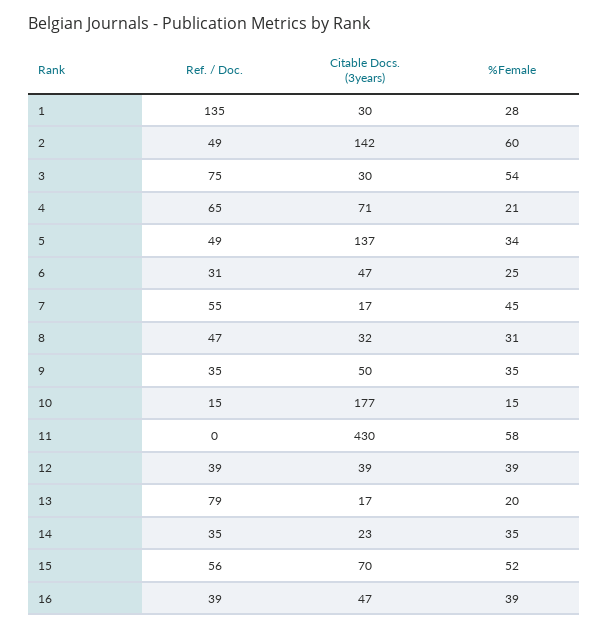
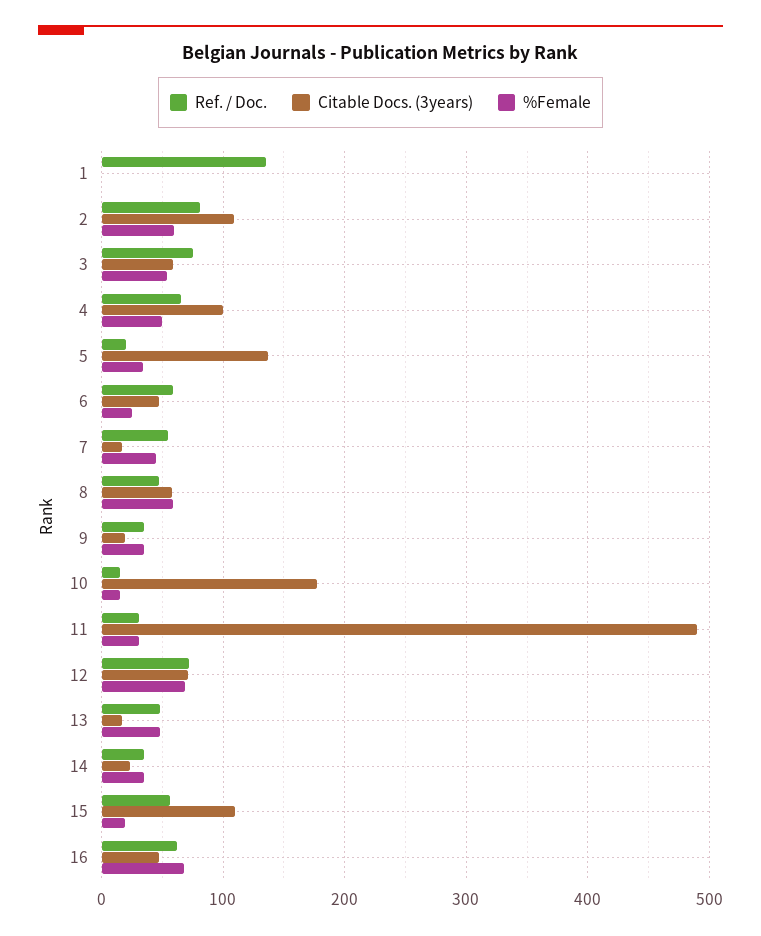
Citable Docs. (3years), 1: 30 -> 0
%Female, 1: 28 -> 0
Ref. / Doc., 2: 49 -> 80
Citable Docs. (3years), 2: 142 -> 110
Citable Docs. (3years), 3: 30 -> 60
Citable Docs. (3years), 4: 71 -> 100
%Female, 4: 21 -> 50
Ref. / Doc., 5: 49 -> 20
Ref. / Doc., 6: 31 -> 60
Citable Docs. (3years), 8: 32 -> 60
%Female, 8: 31 -> 60
Citable Docs. (3years), 9: 50 -> 20
Ref. / Doc., 11: 0 -> 30
Citable Docs. (3years), 11: 430 -> 490
%Female, 11: 58 -> 30
Ref. / Doc., 12: 39 -> 70
Citable Docs. (3years), 12: 39 -> 70
%Female, 12: 39 -> 70
Ref. / Doc., 13: 79 -> 50
%Female, 13: 20 -> 50
Citable Docs. (3years), 15: 70 -> 110
%Female, 15: 52 -> 20
Ref. / Doc., 16: 39 -> 60
%Female, 16: 39 -> 70

